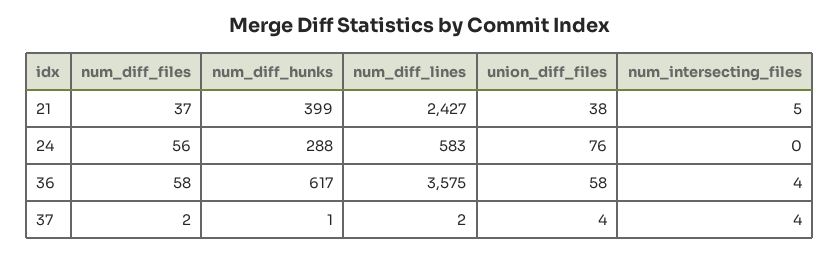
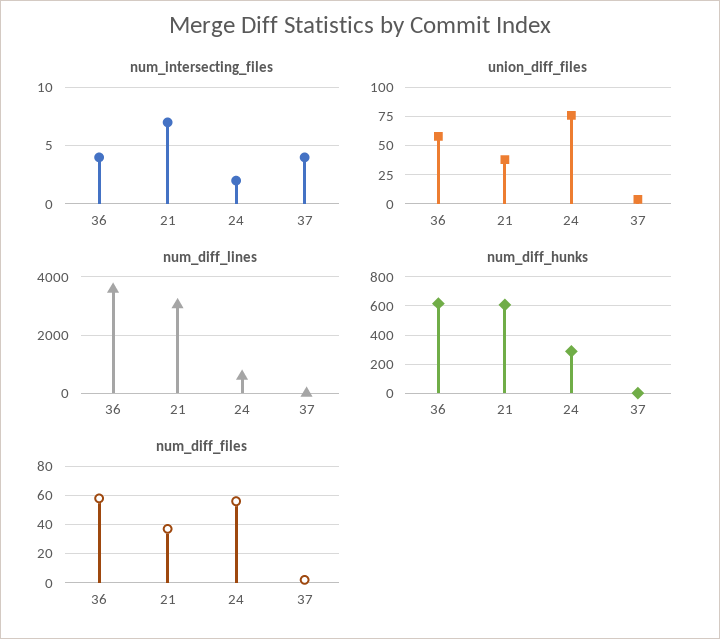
num_diff_hunks, 21: 399 -> 600
num_diff_lines, 21: 2427 -> 3000
num_intersecting_files, 21: 5 -> 7
num_intersecting_files, 24: 0 -> 2

